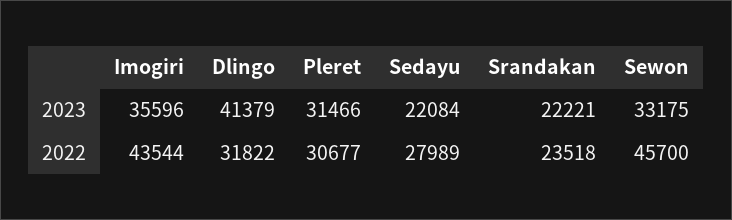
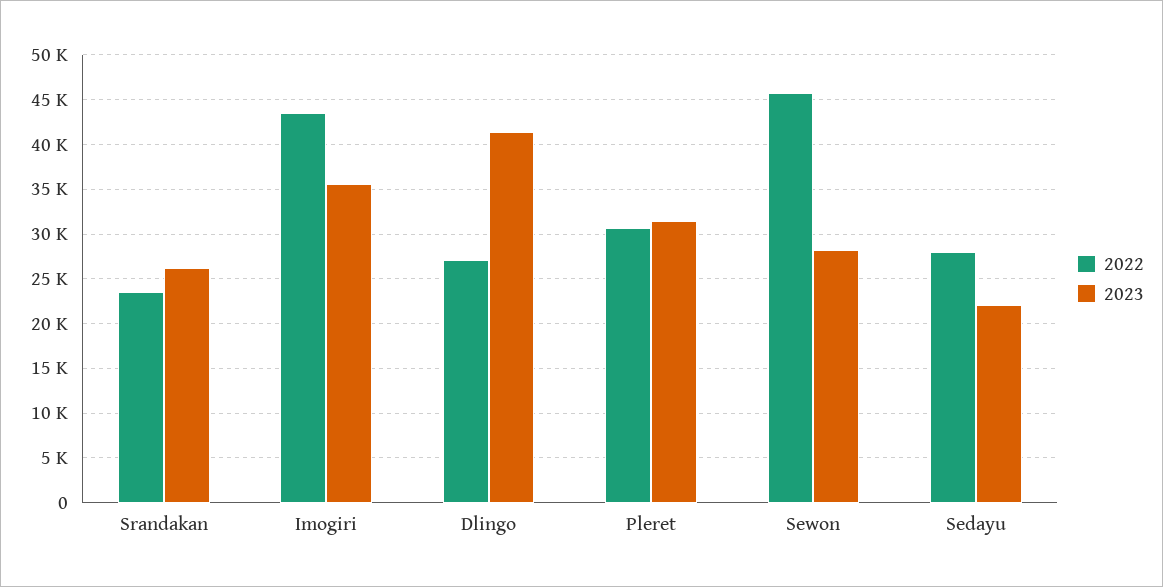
2023, Srandakan: 22221 -> 26000
2023, Sewon: 33175 -> 28000
2022, Dlingo: 31822 -> 27000

